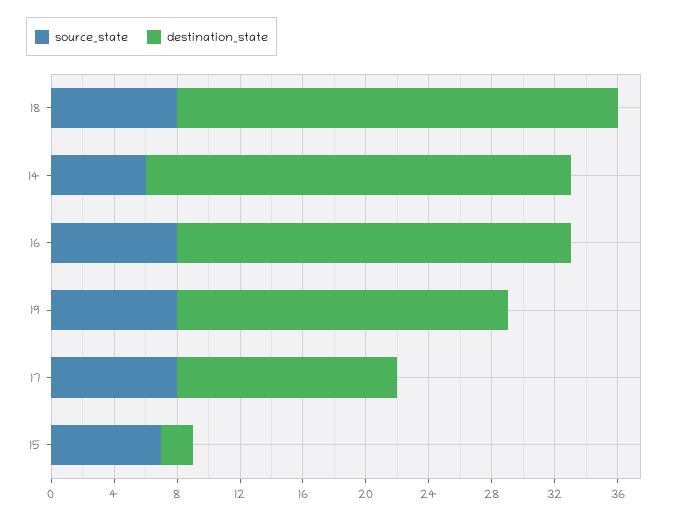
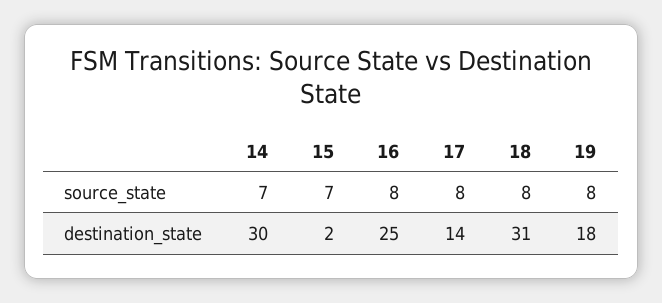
destination_state, 18: 28 -> 31
source_state, 14: 6 -> 7
destination_state, 14: 27 -> 30
destination_state, 19: 21 -> 18

